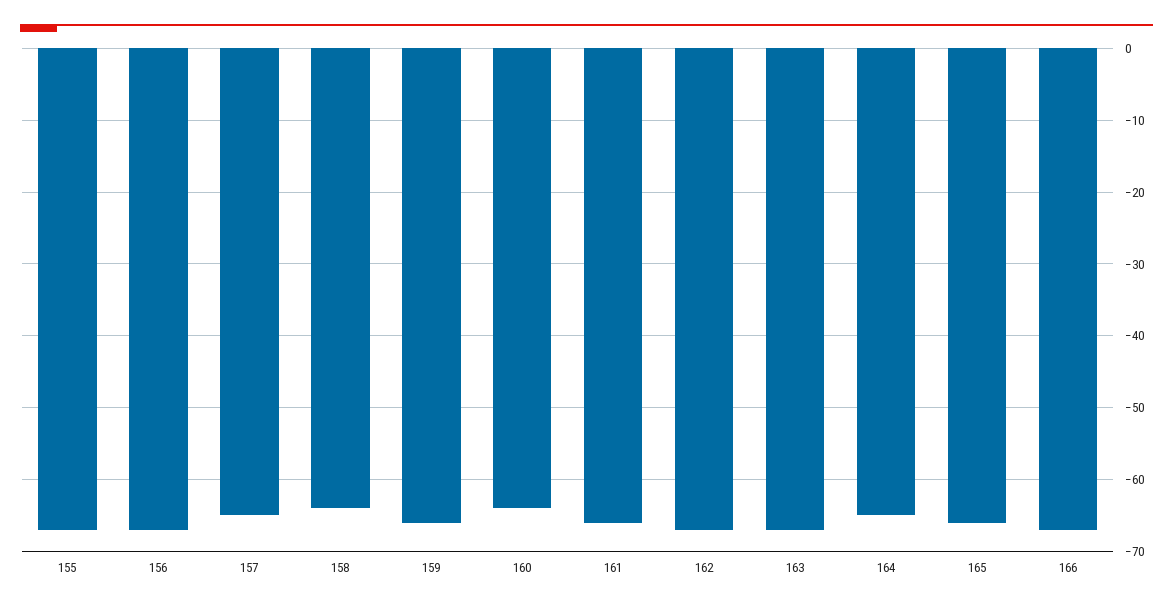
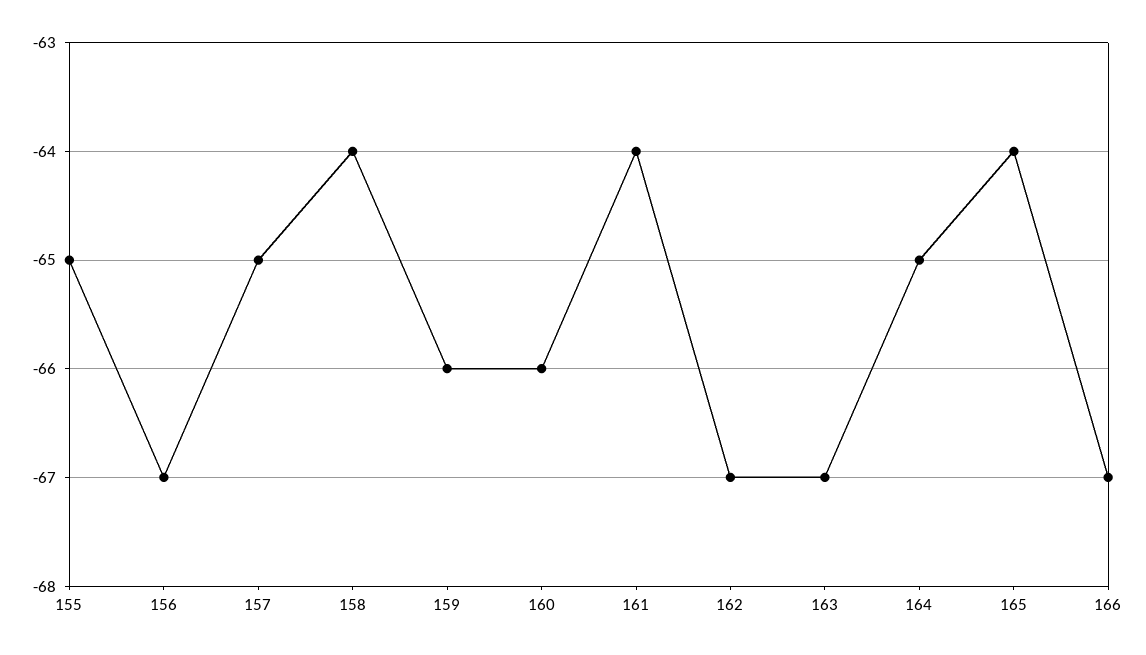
155: -67 -> -65
160: -64 -> -66
161: -66 -> -64
165: -66 -> -64

